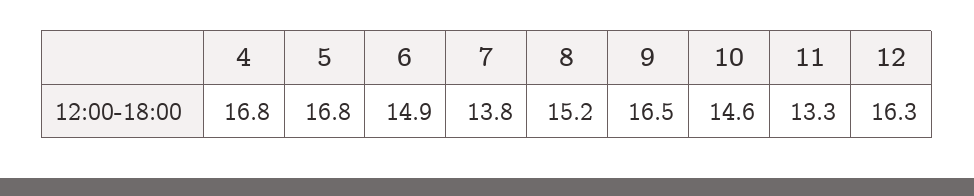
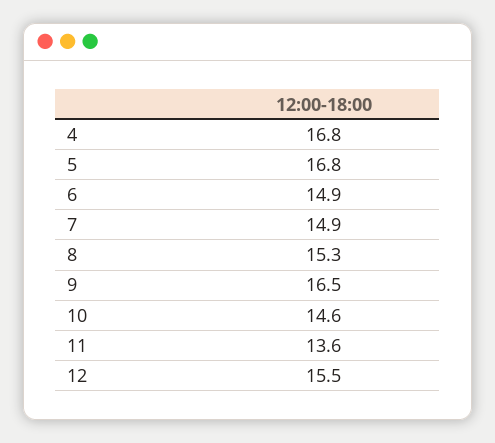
7: 13.8 -> 14.9
8: 15.2 -> 15.3
11: 13.3 -> 13.6
12: 16.3 -> 15.5

